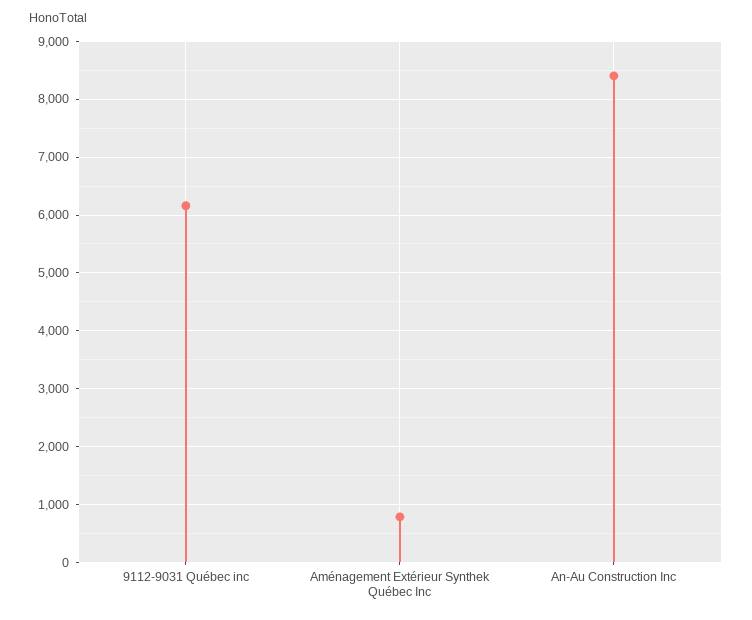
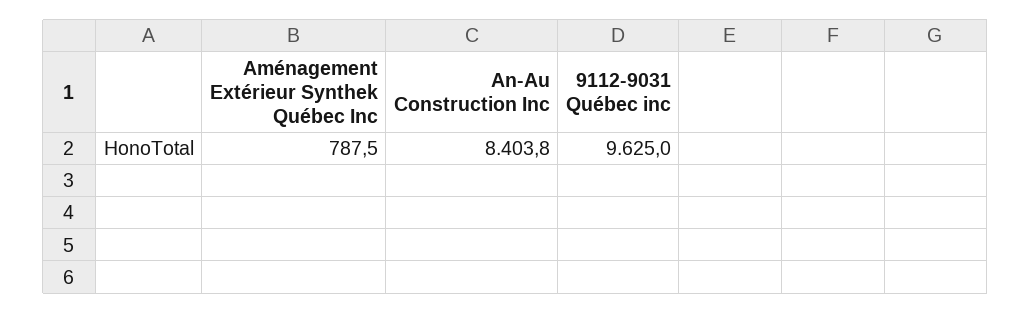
9112-9031 Québec inc: 6200 -> 9625

